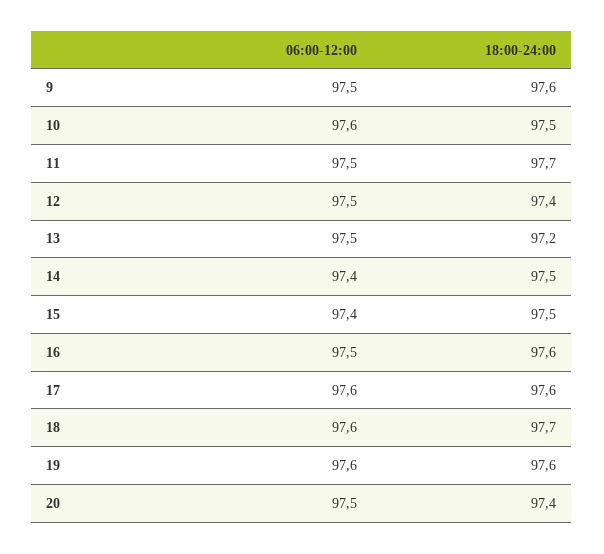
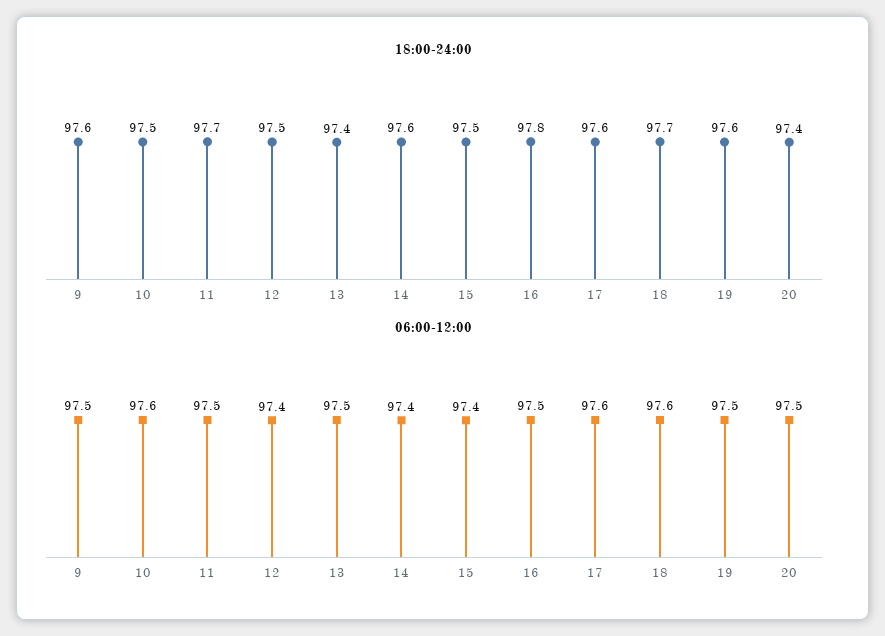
06:00-12:00, 12: 97.5 -> 97.4
18:00-24:00, 12: 97.4 -> 97.5
18:00-24:00, 13: 97.2 -> 97.4
18:00-24:00, 14: 97.5 -> 97.6
18:00-24:00, 16: 97.6 -> 97.8
06:00-12:00, 19: 97.6 -> 97.5

